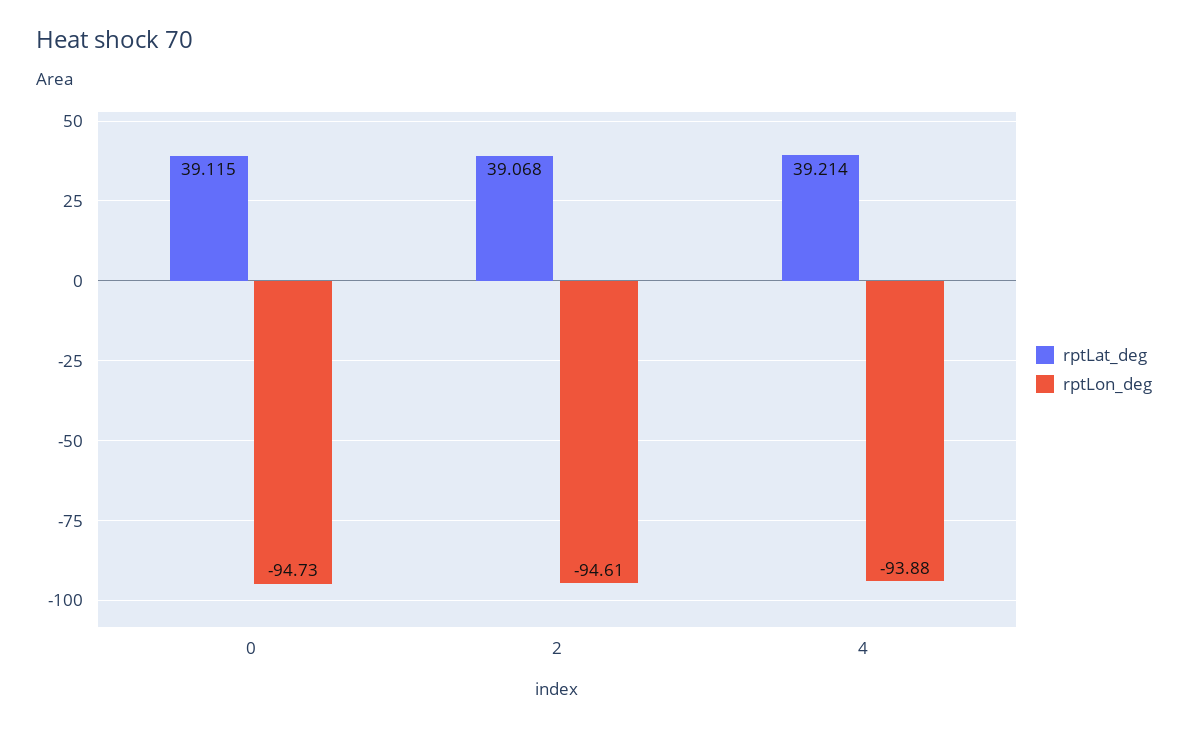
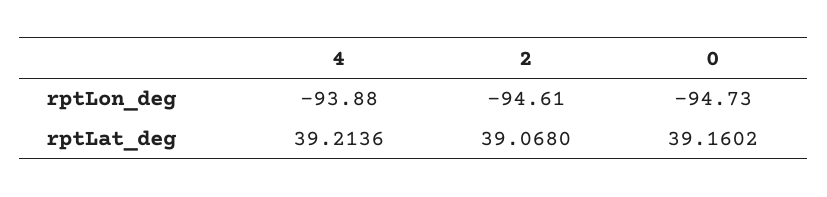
rptLat_deg, 0: 39.115 -> 39.1602

